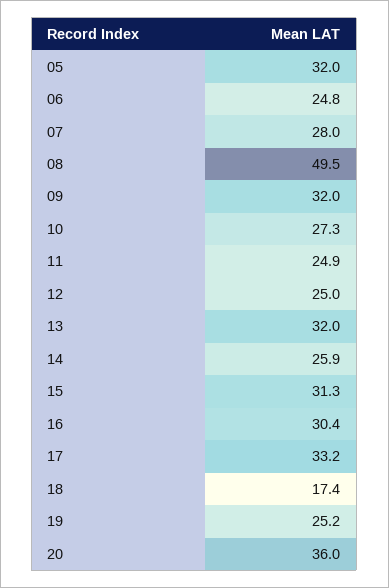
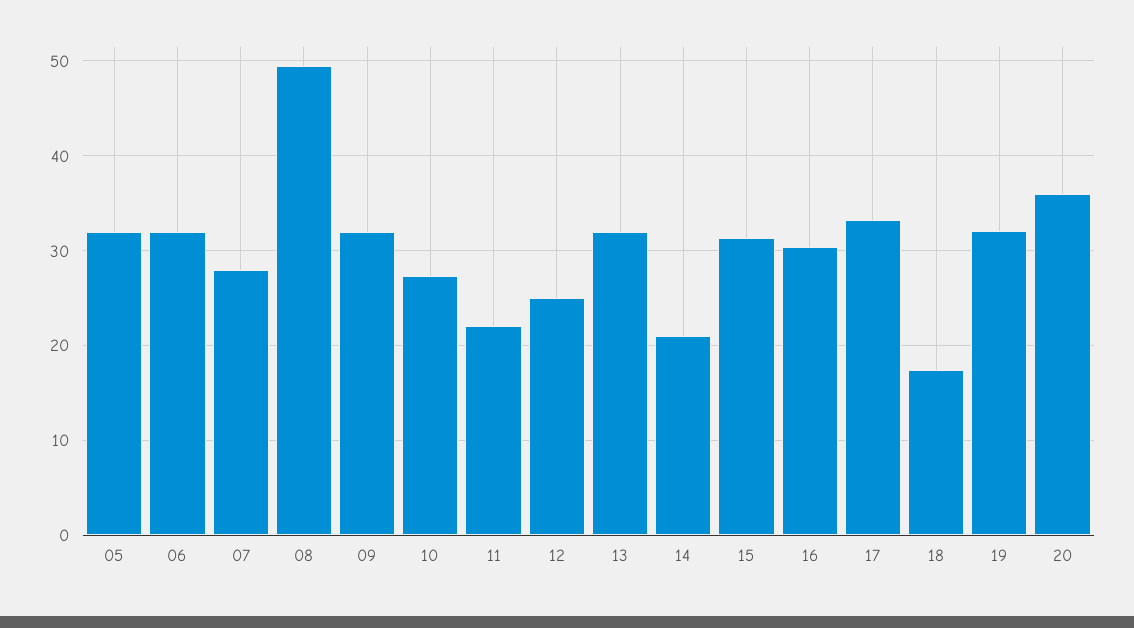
06: 24.8 -> 32
11: 24.9 -> 22
14: 25.9 -> 21
19: 25.2 -> 32

